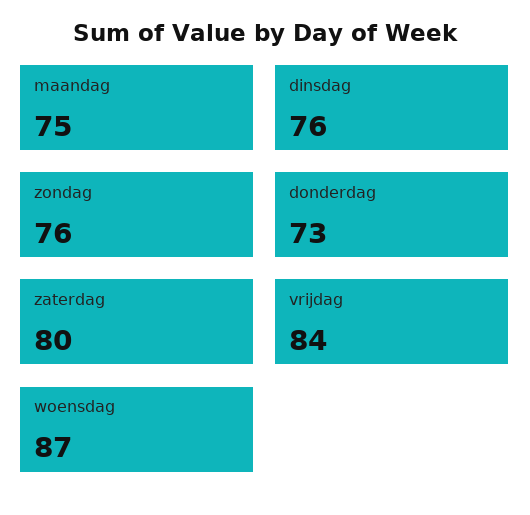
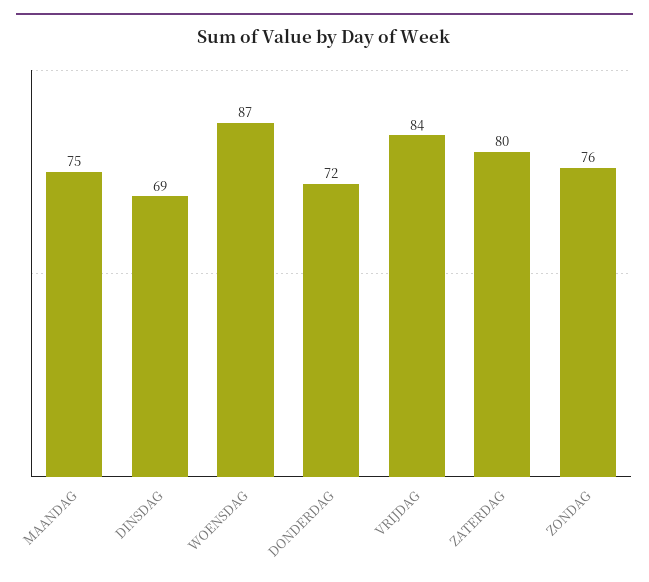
dinsdag: 76 -> 69
donderdag: 73 -> 72

